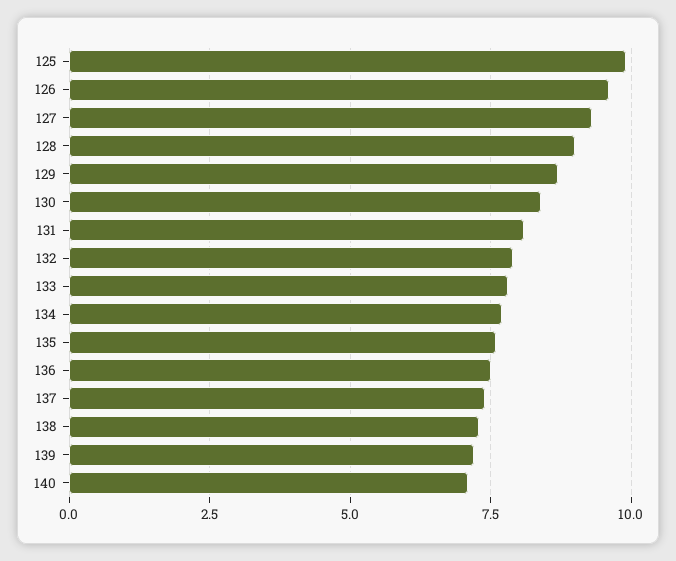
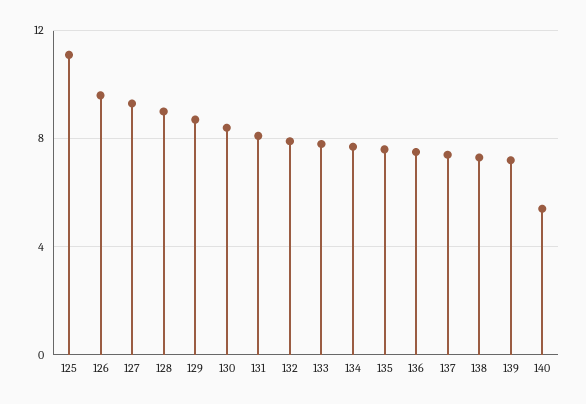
125: 10 -> 11
140: 7 -> 5.5

